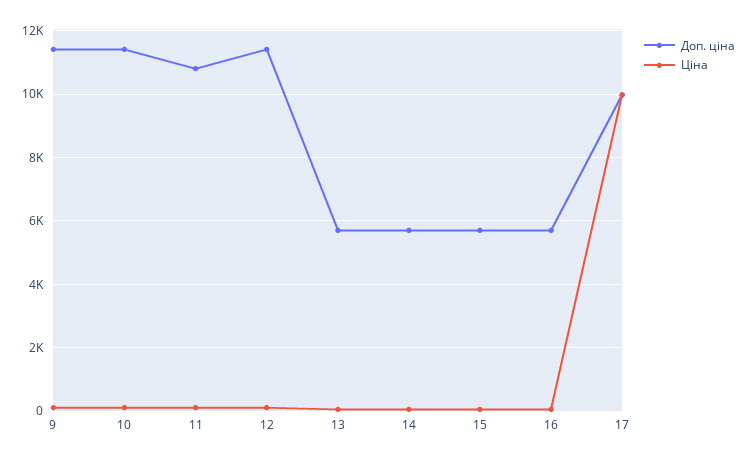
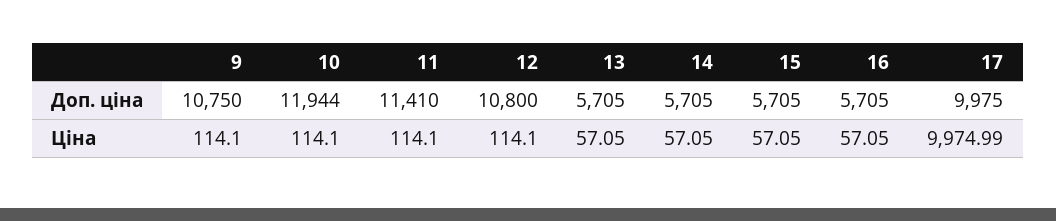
Доп. ціна, 9: 11400 -> 10750
Доп. ціна, 10: 11400 -> 11944
Доп. ціна, 11: 10800 -> 11410
Доп. ціна, 12: 11400 -> 10800

